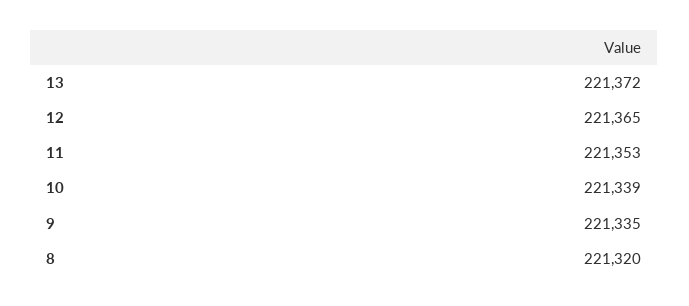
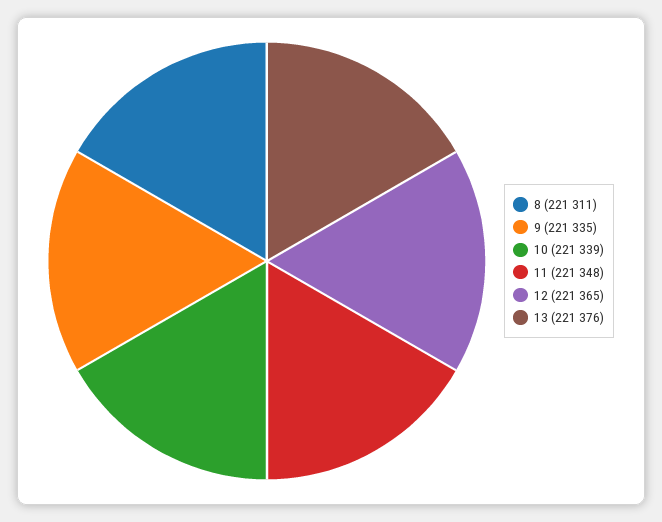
13: 221372 -> 221376
11: 221353 -> 221348
8: 221320 -> 221311

